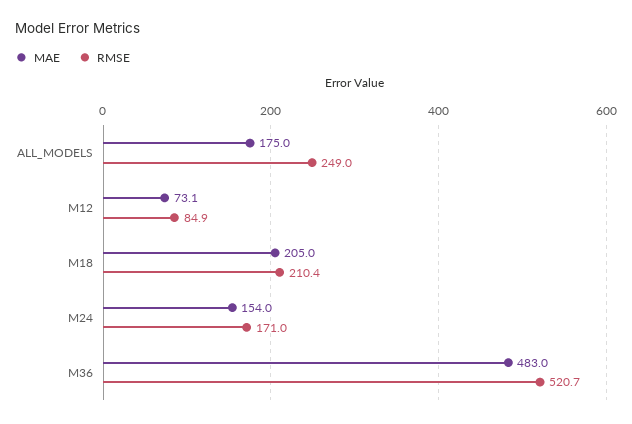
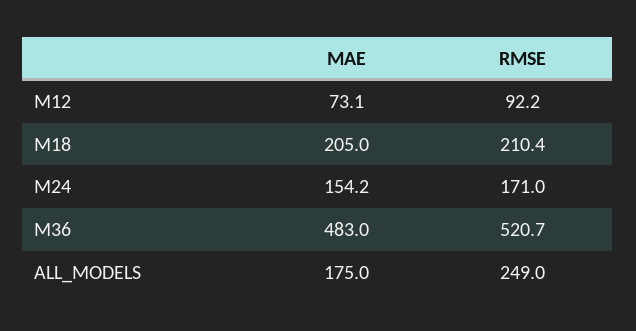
RMSE, M12: 84.9 -> 92.2
MAE, M24: 154 -> 154.2

